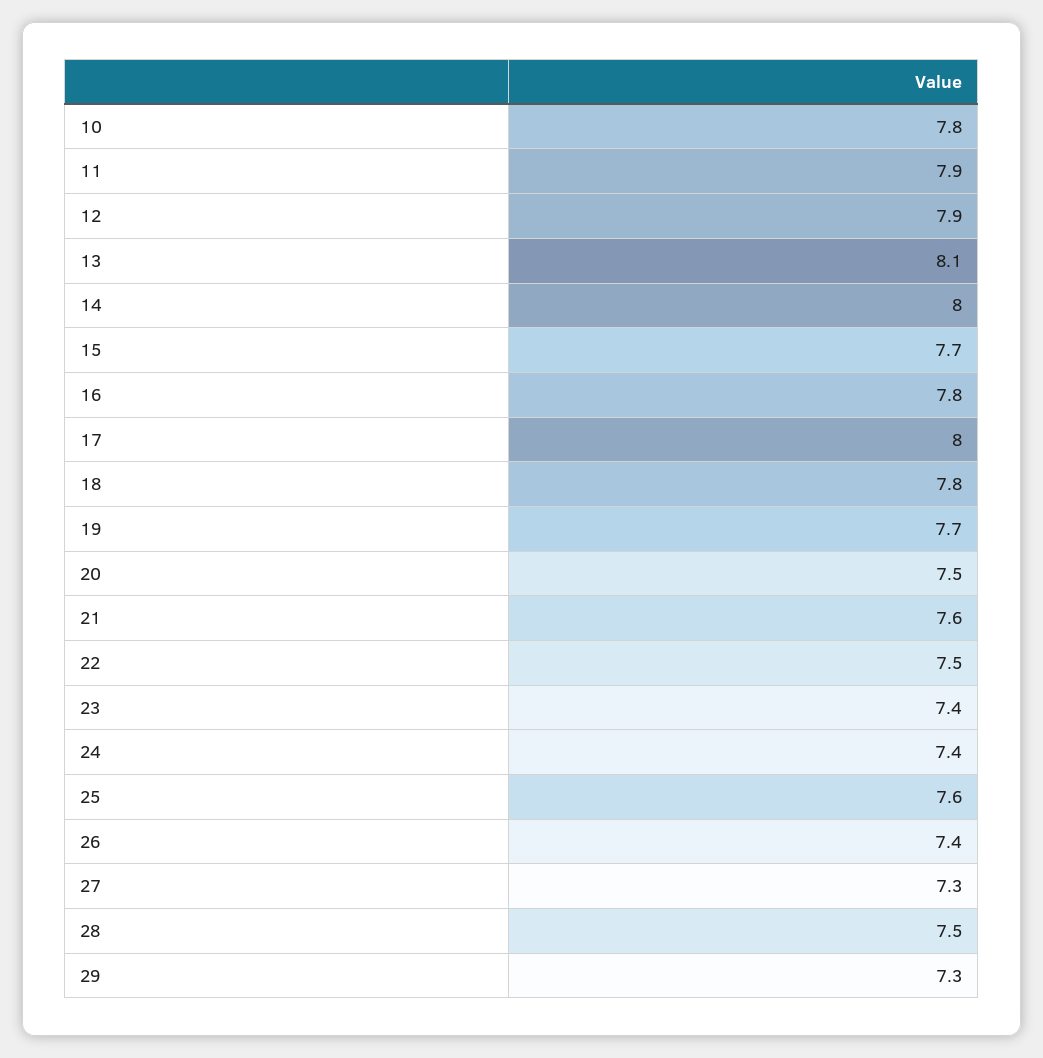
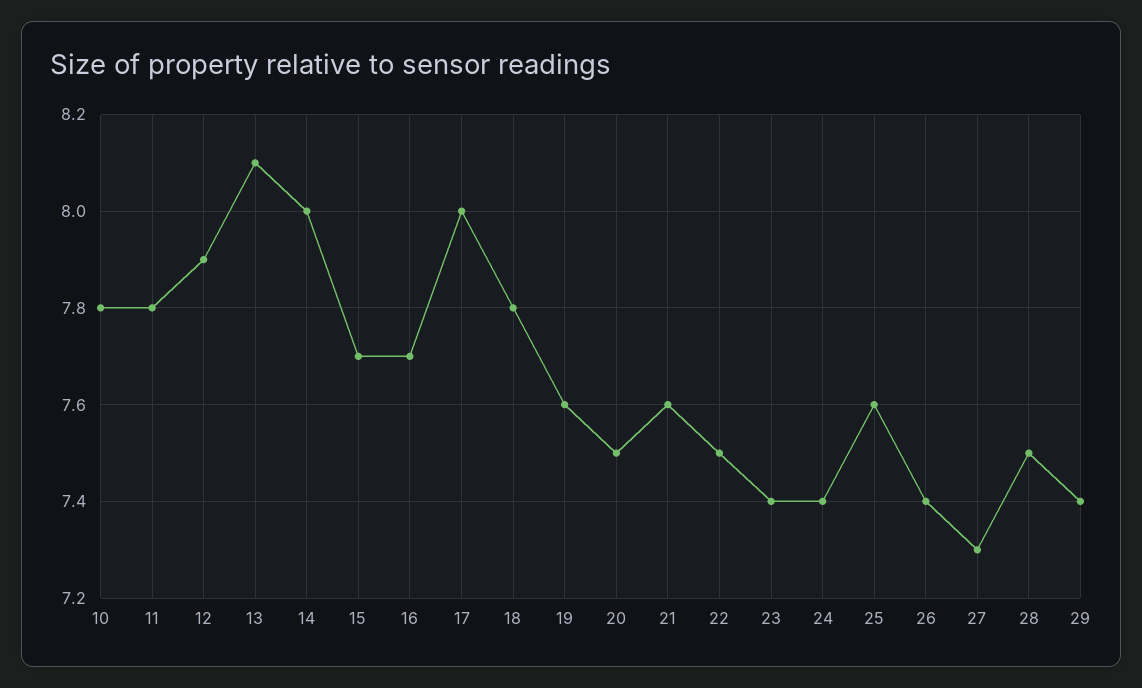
11: 7.9 -> 7.8
16: 7.8 -> 7.7
19: 7.7 -> 7.6
29: 7.3 -> 7.4

